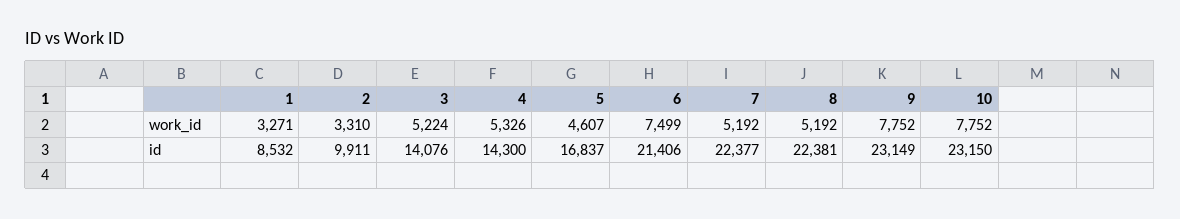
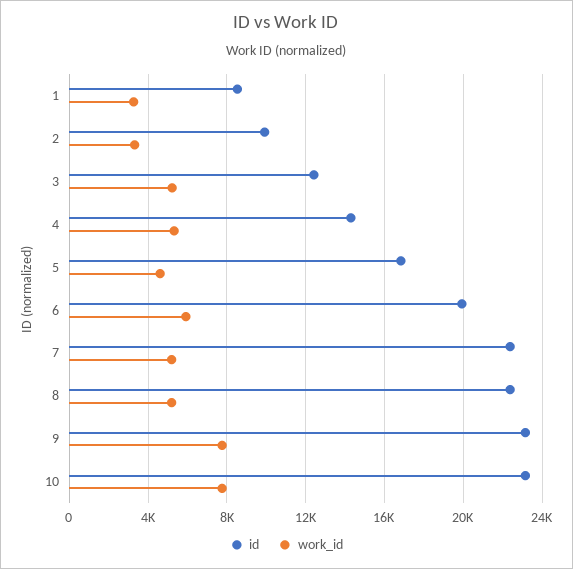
work_id, 6: 7499 -> 6000
id, 3: 14076 -> 12500
id, 6: 21406 -> 20000

